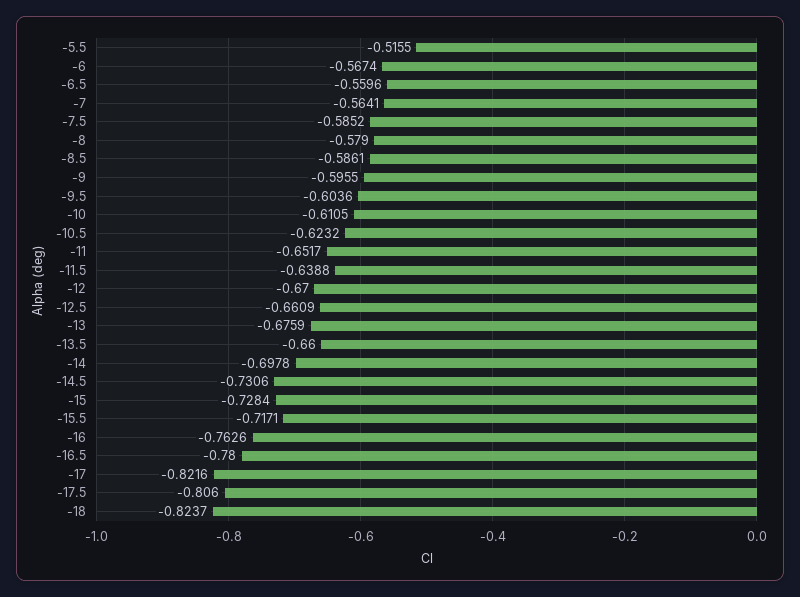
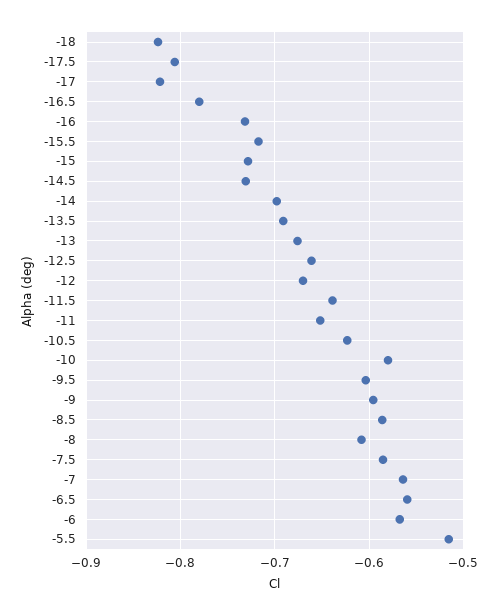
-8: -0.579 -> -0.61
-10: -0.6105 -> -0.58
-13.5: -0.66 -> -0.69
-16: -0.7626 -> -0.73

